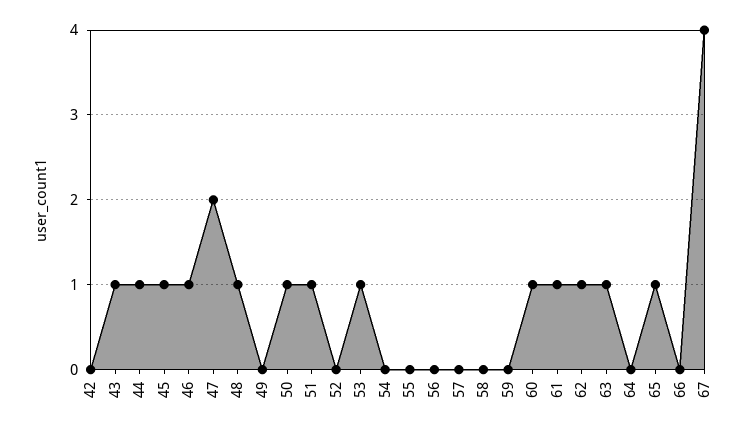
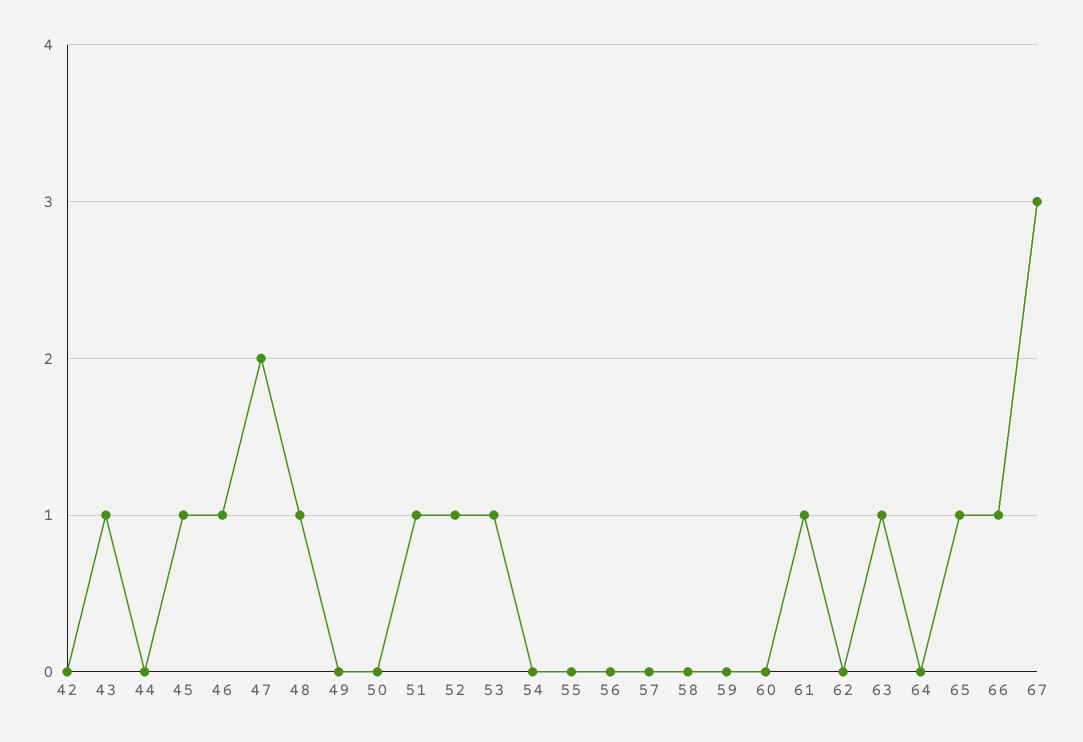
44: 1 -> 0
50: 1 -> 0
52: 0 -> 1
60: 1 -> 0
62: 1 -> 0
66: 0 -> 1
67: 4 -> 3

